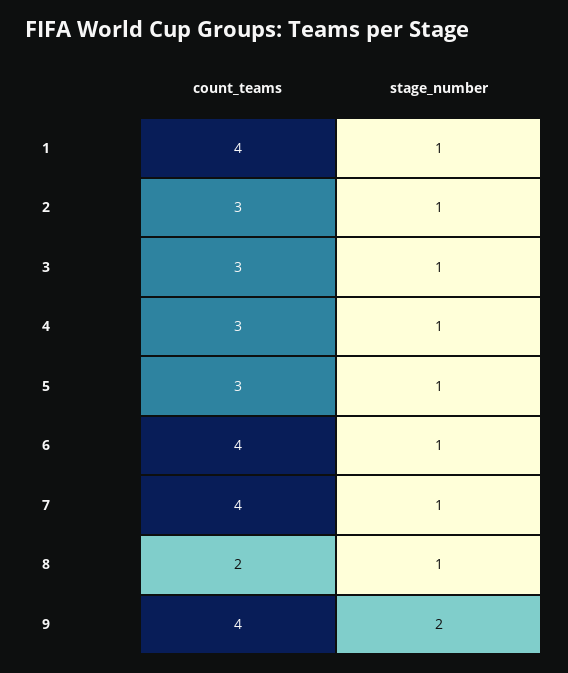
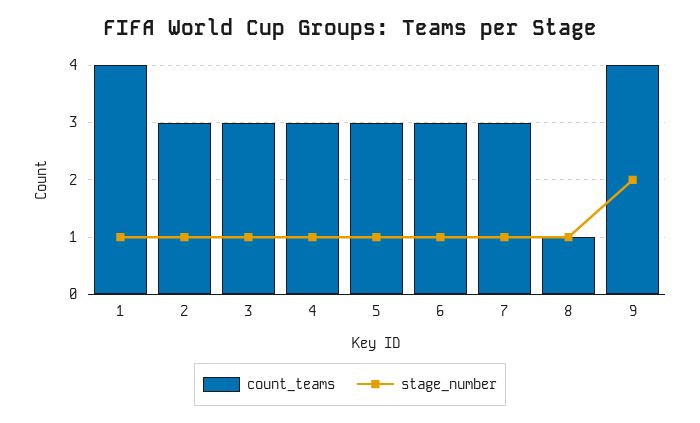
count_teams, 6: 4 -> 3
count_teams, 7: 4 -> 3
count_teams, 8: 2 -> 1

